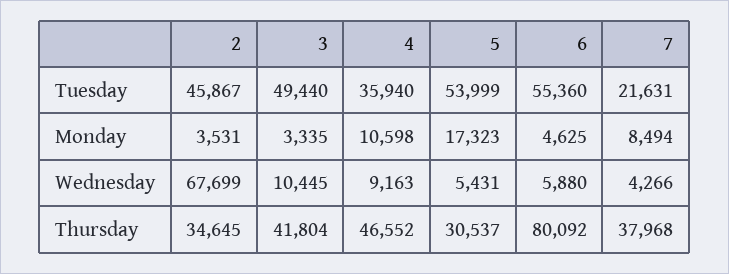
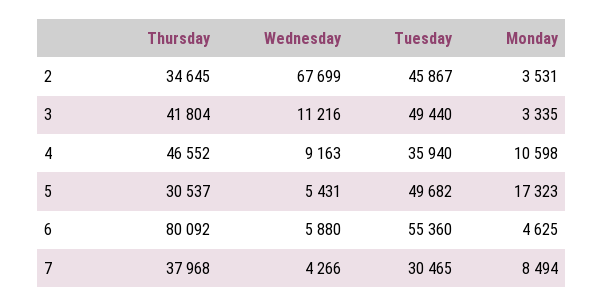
5, Tuesday: 53999 -> 49682
7, Tuesday: 21631 -> 30465
3, Wednesday: 10445 -> 11216

